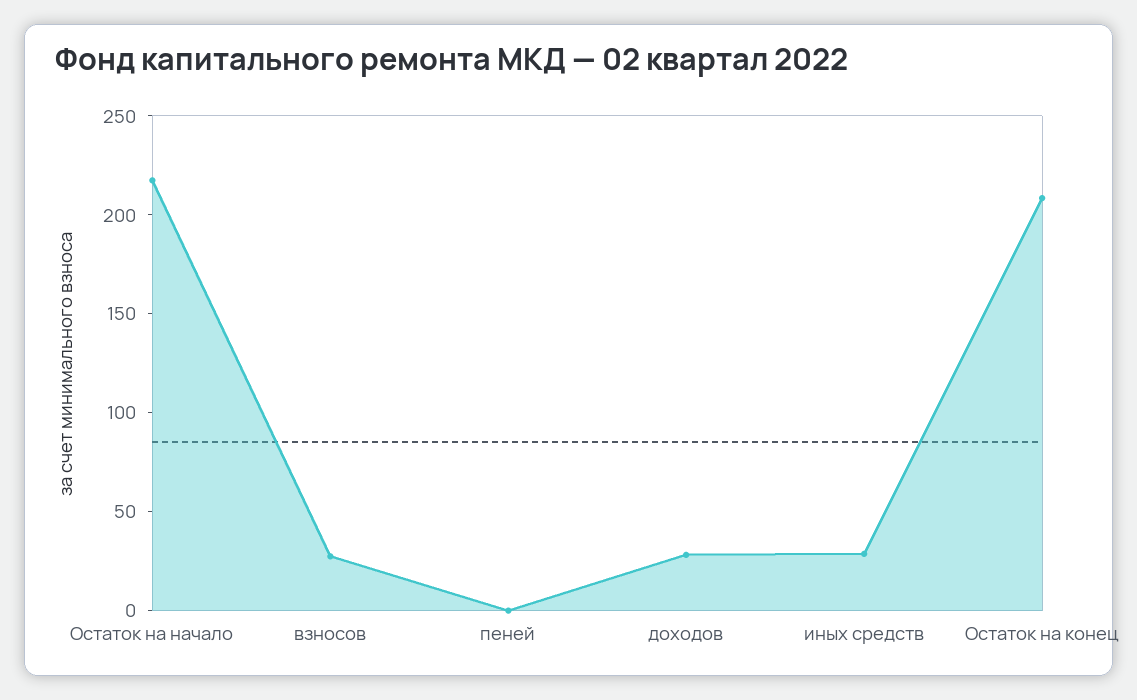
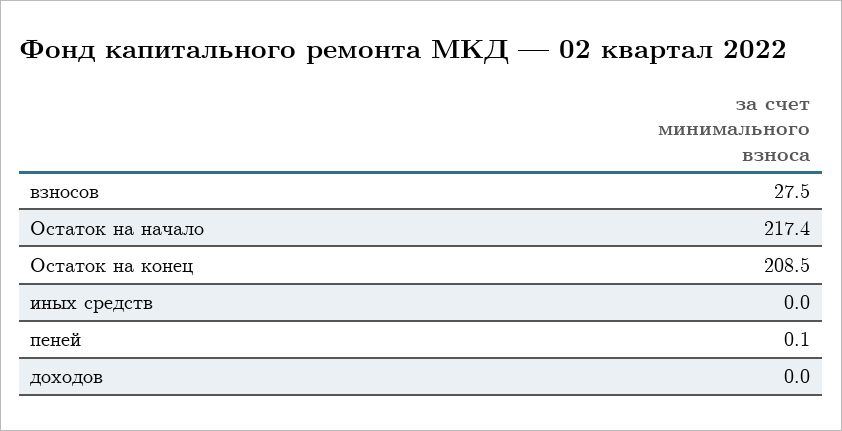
доходов: 30 -> 0
иных средств: 30 -> 0

